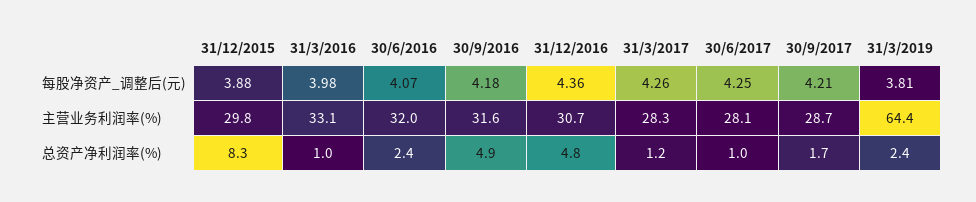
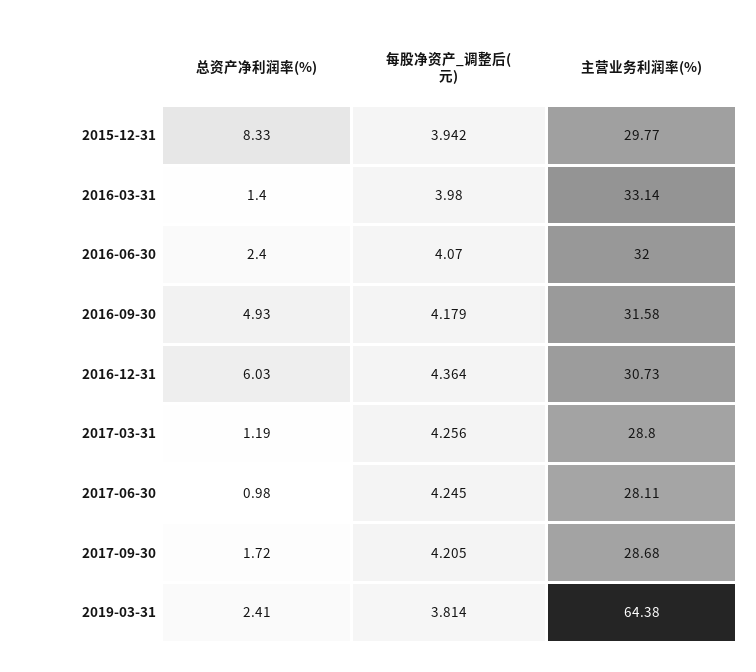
31/12/2015, 每股净资产_调整后(元): 3.88 -> 3.942
31/3/2017, 主营业务利润率(%): 28.3 -> 28.8
31/3/2016, 总资产净利润率(%): 1 -> 1.4
31/12/2016, 总资产净利润率(%): 4.8 -> 6.03

